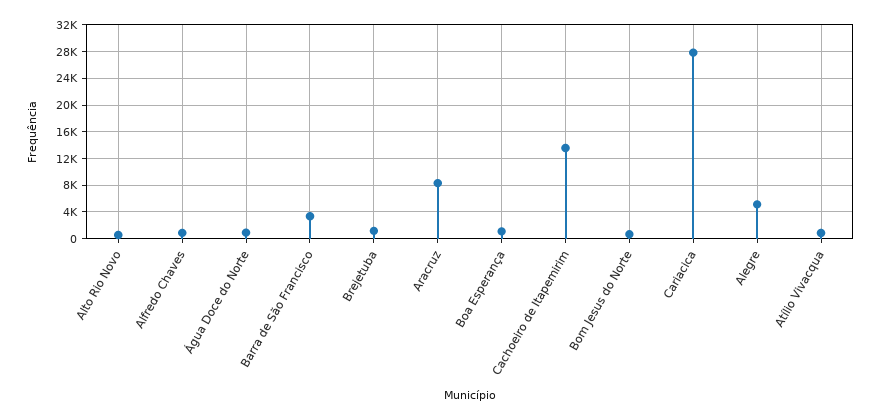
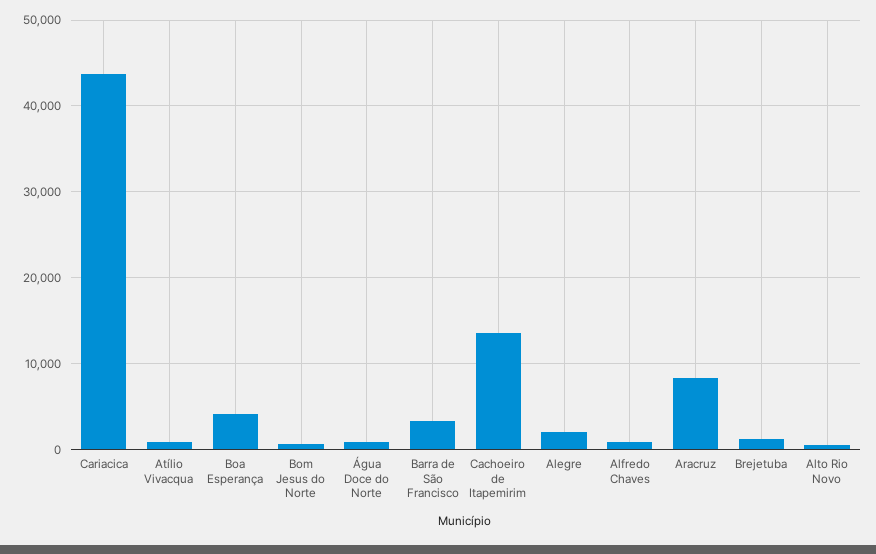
Boa Esperança: 1000 -> 4000
Cariacica: 28000 -> 44000
Alegre: 5000 -> 2000

